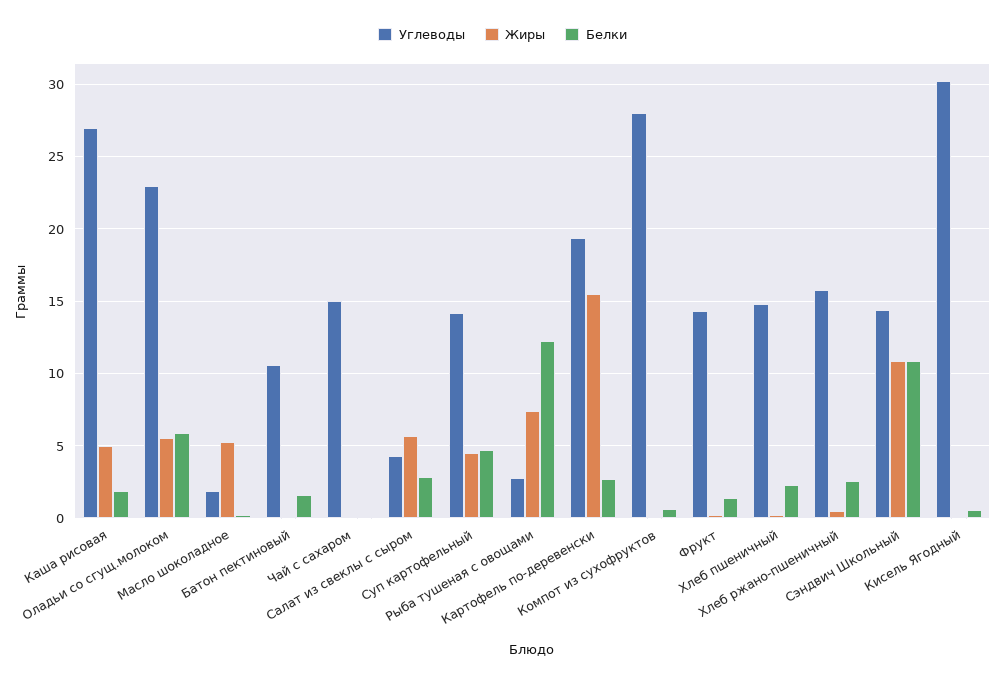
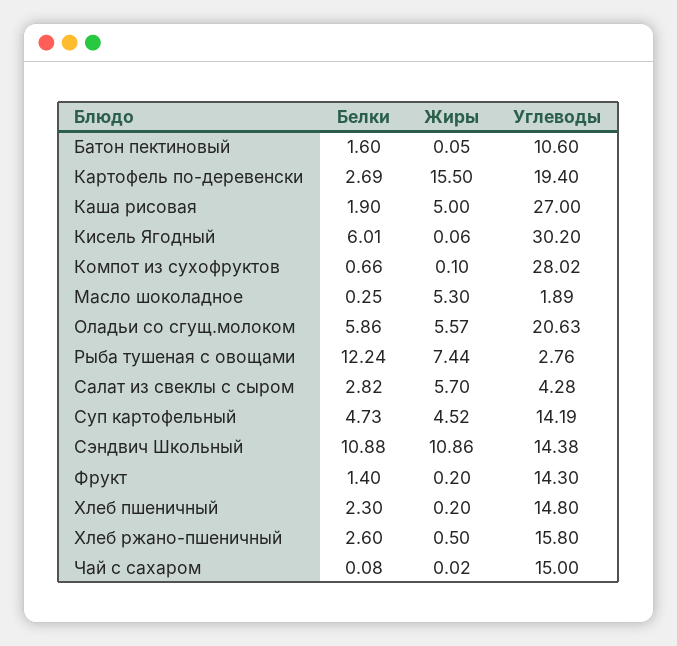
Углеводы, Оладьи со сгущ.молоком: 23 -> 20.63
Белки, Кисель Ягодный: 0.5 -> 6.01

